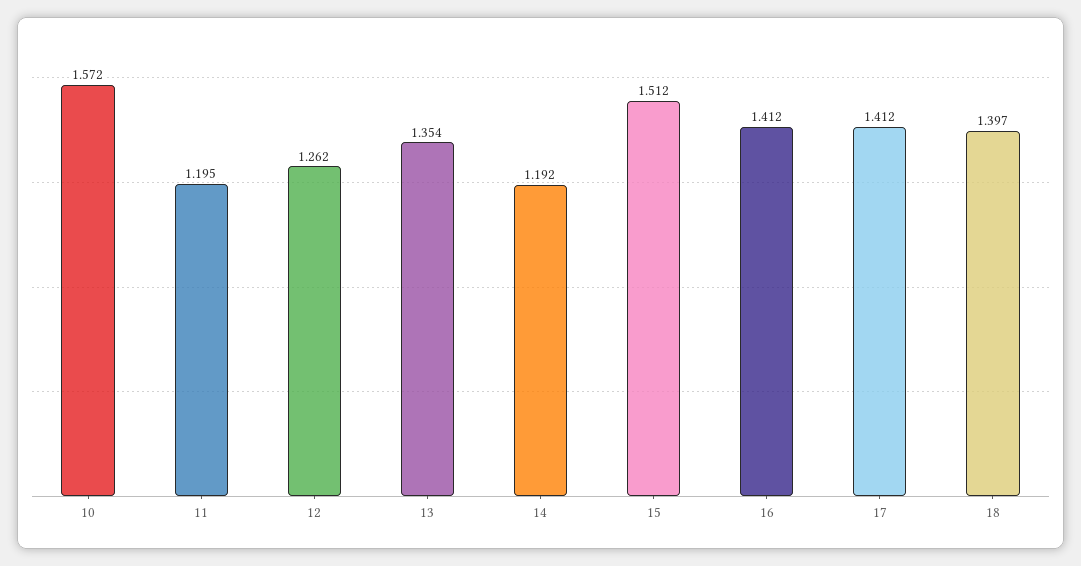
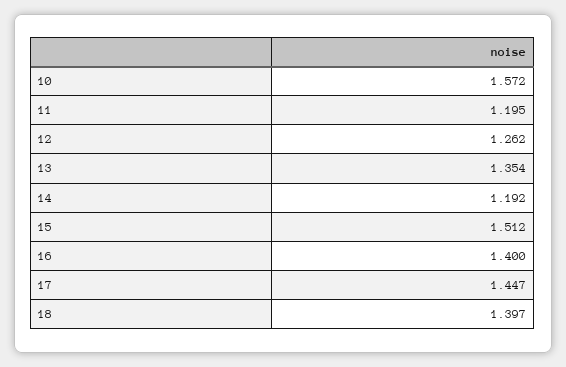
16: 1.412 -> 1.4
17: 1.412 -> 1.447

